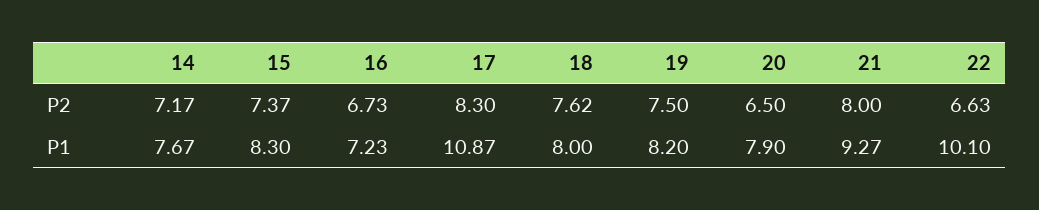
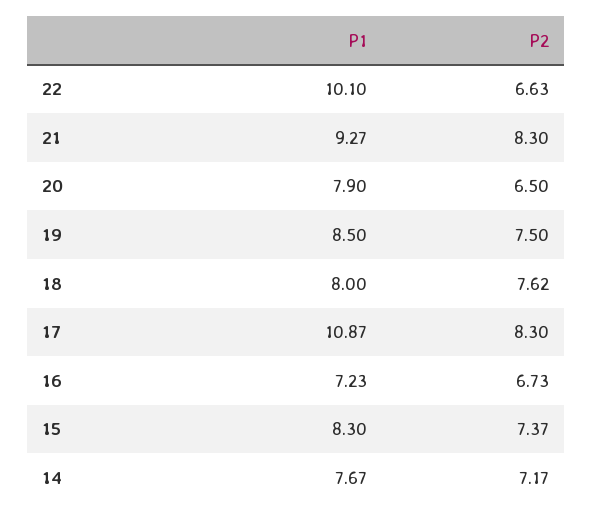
21, P2: 8 -> 8.3
19, P1: 8.2 -> 8.5

